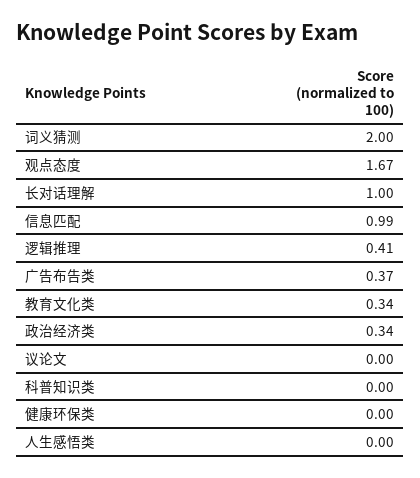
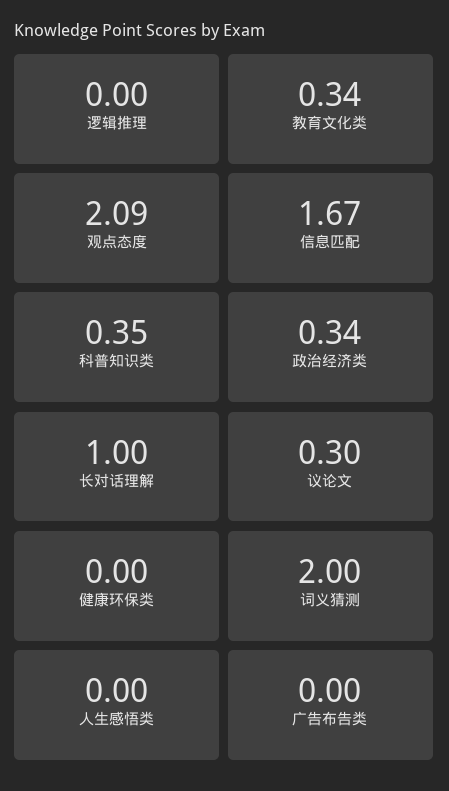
观点态度: 1.67 -> 2.09
信息匹配: 0.99 -> 1.67
逻辑推理: 0.41 -> 0
广告布告类: 0.37 -> 0
议论文: 0 -> 0.3
科普知识类: 0 -> 0.35

